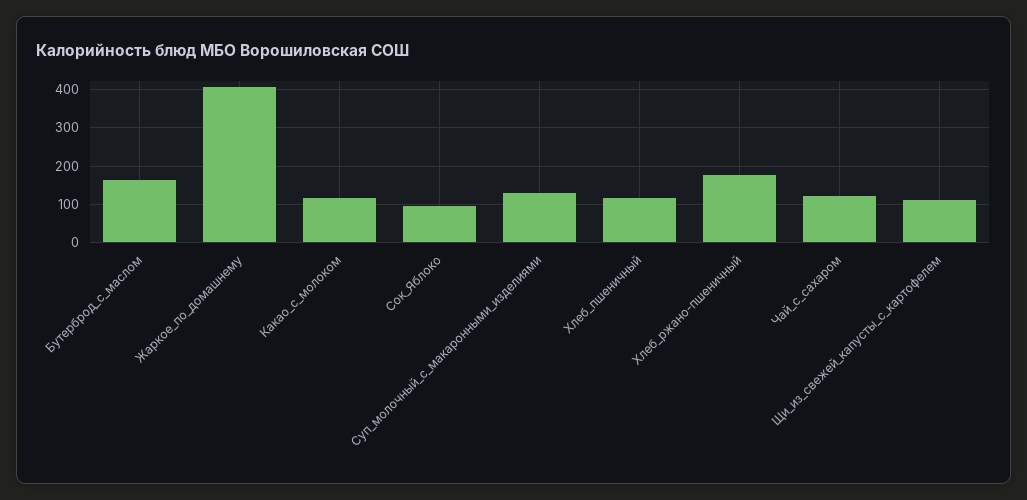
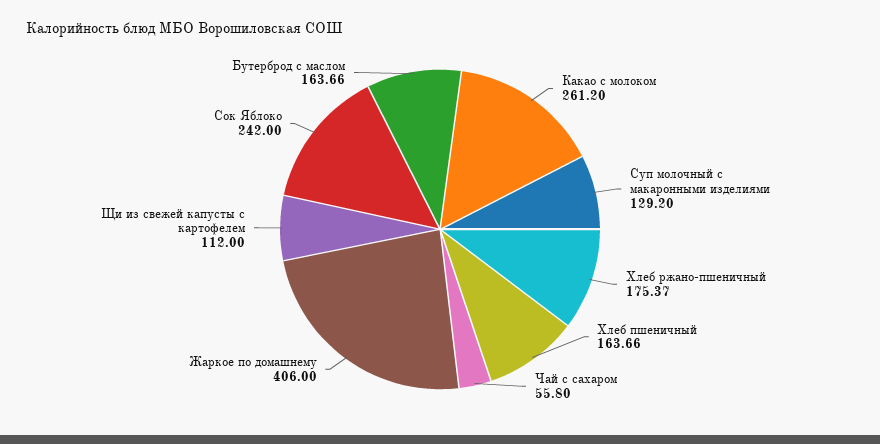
Какао_с_молоком: 120 -> 261.2
Сок_Яблоко: 100 -> 242
Хлеб_пшеничный: 120 -> 163.66
Чай_с_сахаром: 120 -> 55.8

